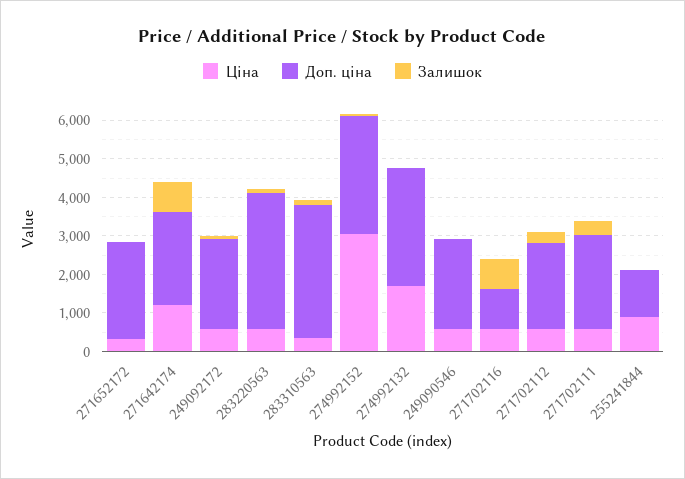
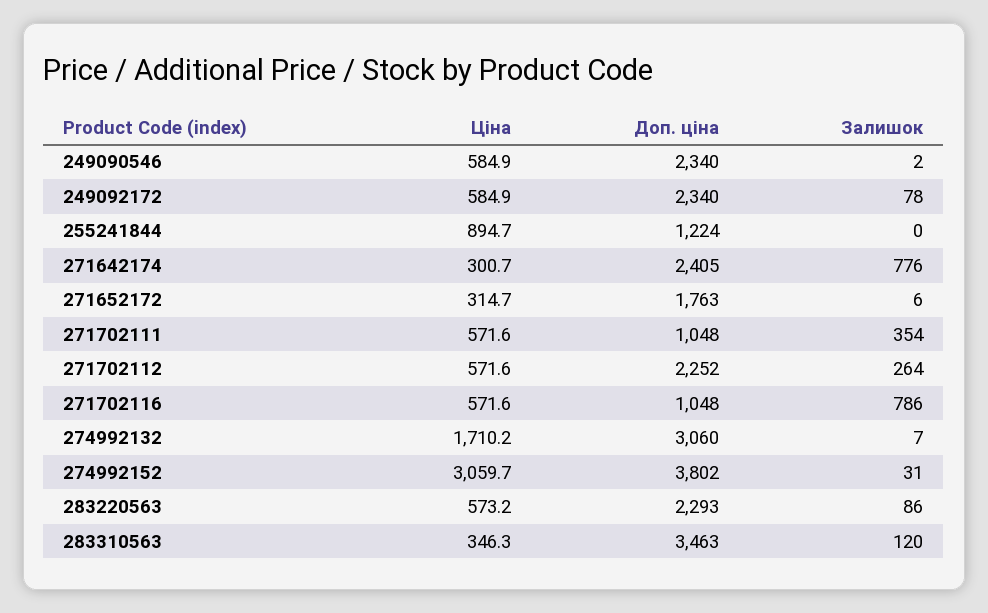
Доп. ціна, 271652172: 2500 -> 1763
Ціна, 271642174: 1250 -> 300.7
Доп. ціна, 283220563: 3500 -> 2293
Доп. ціна, 274992152: 3000 -> 3802
Доп. ціна, 271702111: 2500 -> 1048

